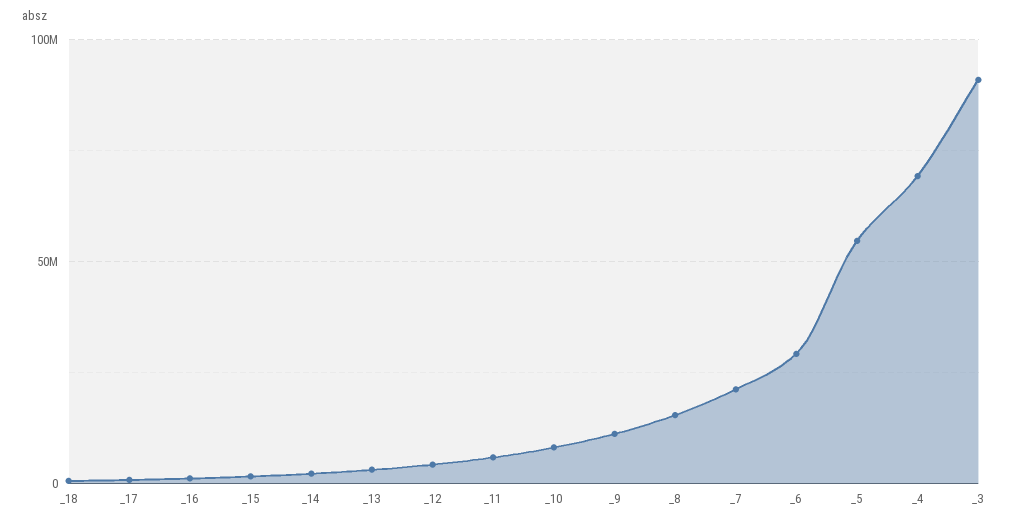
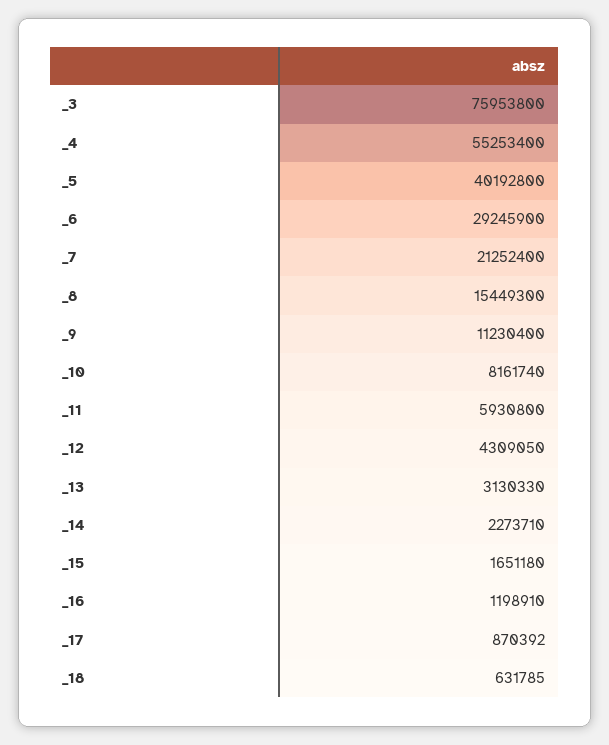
_5: 55000000 -> 40192800
_4: 70000000 -> 55253400
_3: 90000000 -> 75953800

